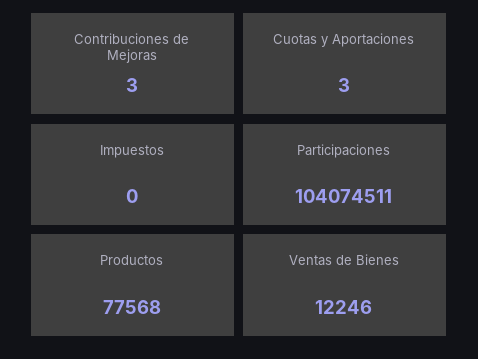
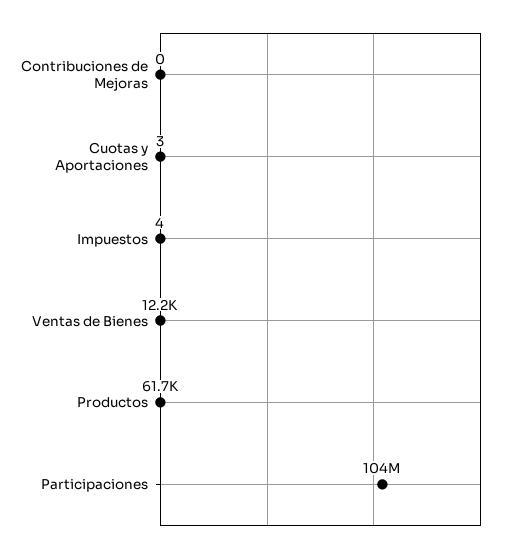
Contribuciones de Mejoras: 3 -> 0
Impuestos: 0 -> 4
Productos: 77568 -> 61700

